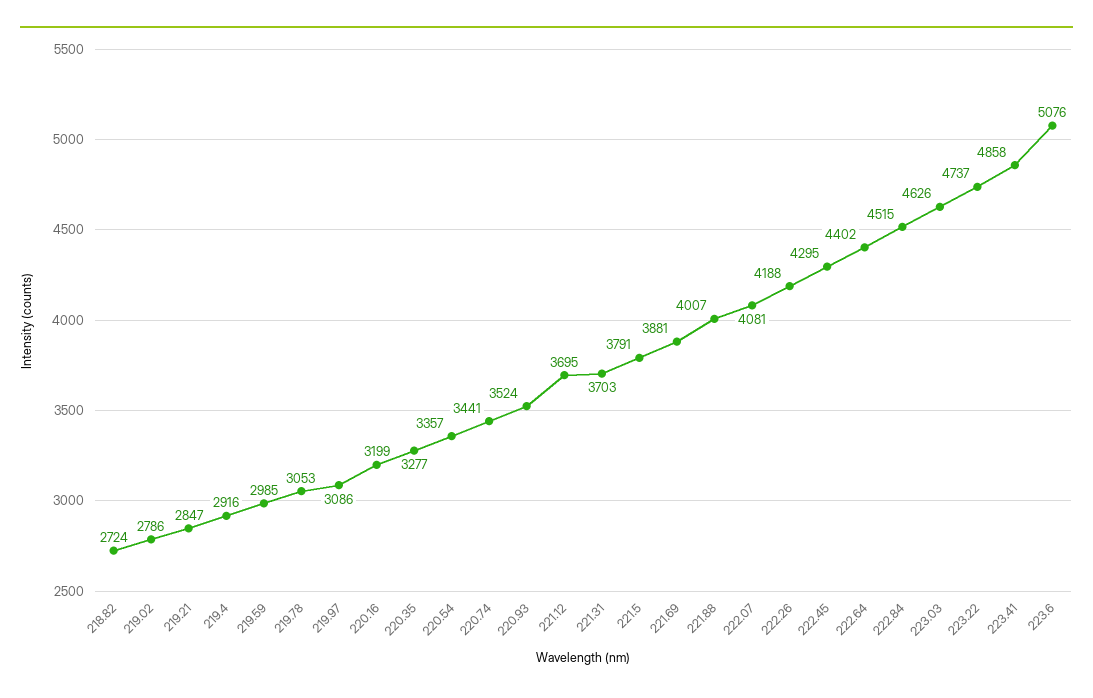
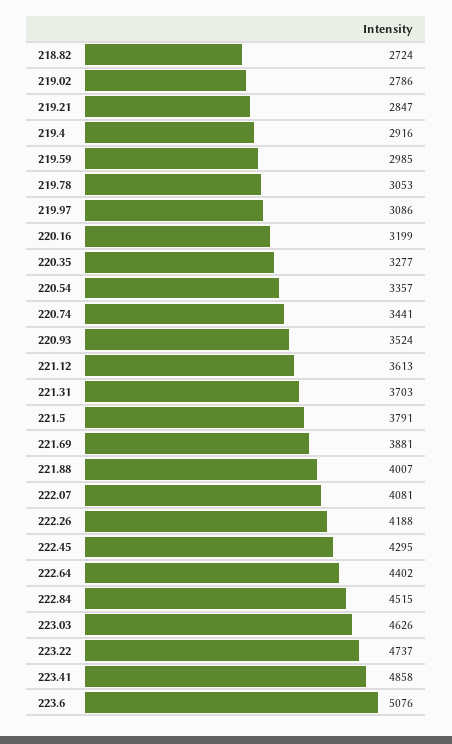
221.12: 3695 -> 3613

